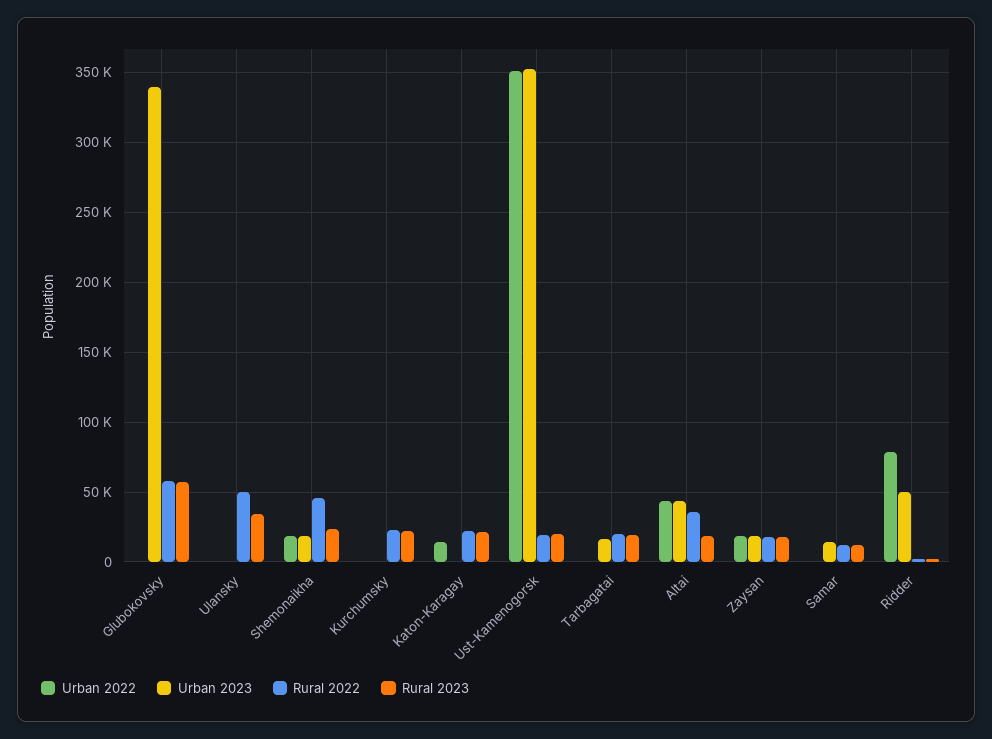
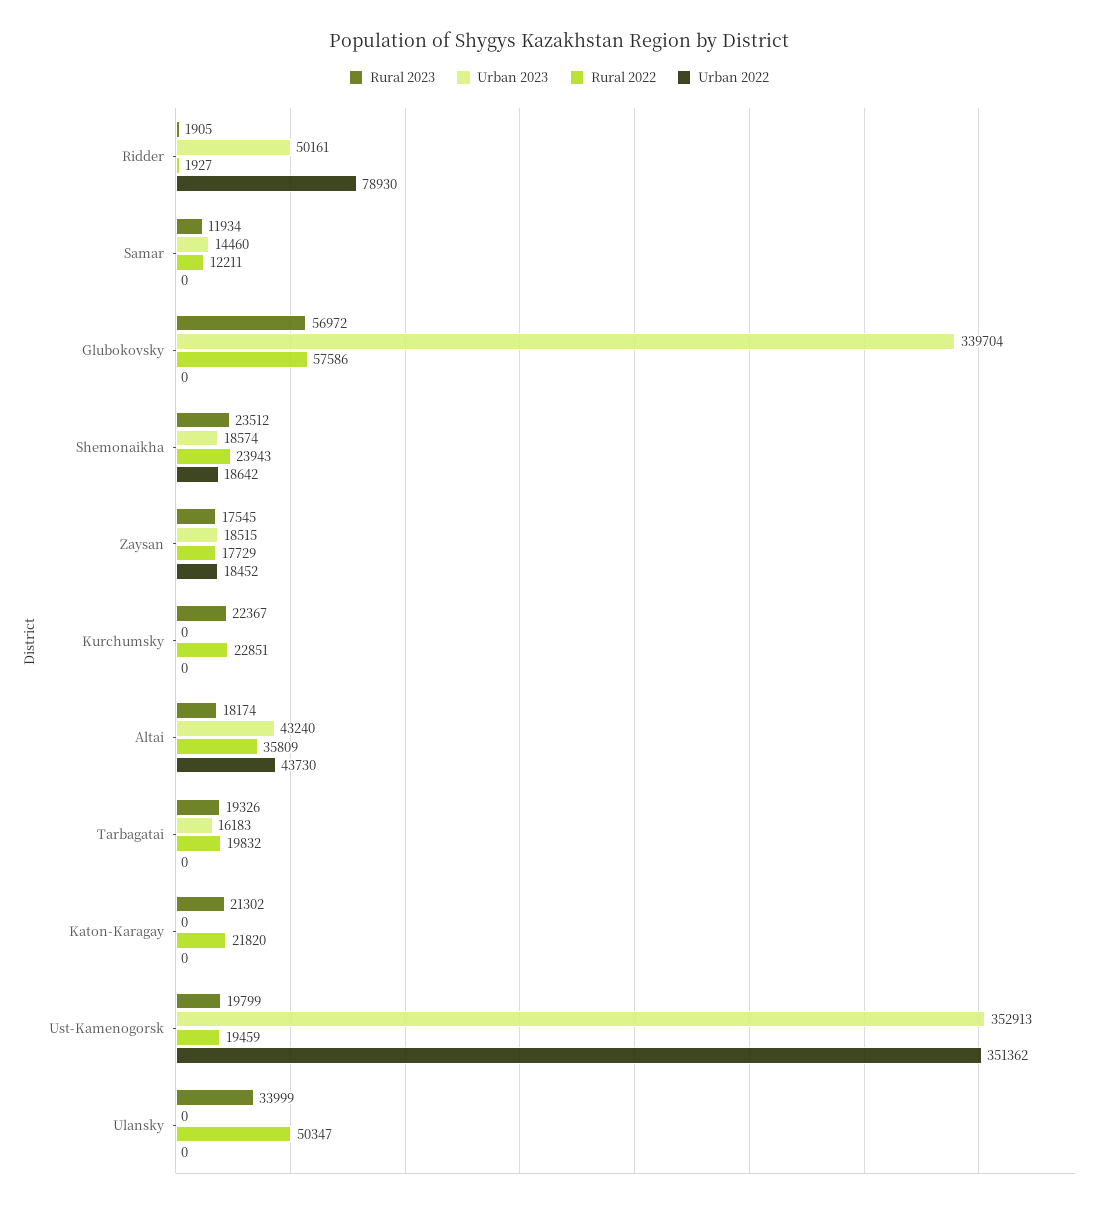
Rural 2022, Shemonaikha: 45000 -> 23943
Urban 2022, Katon-Karagay: 15000 -> 0

